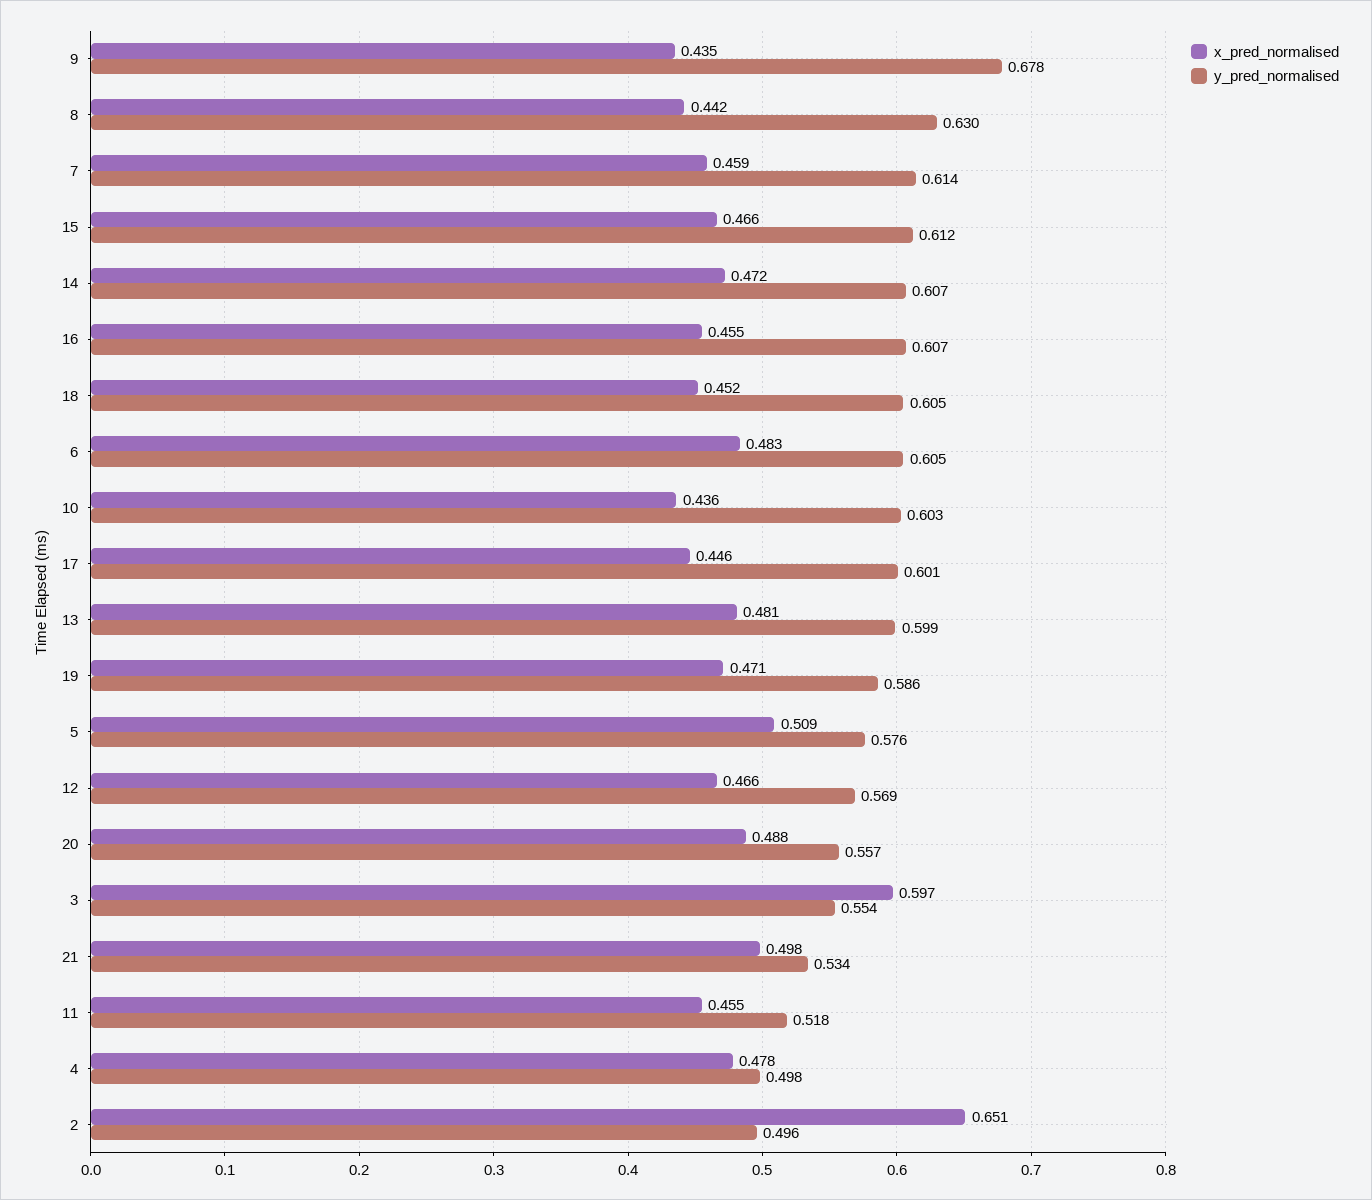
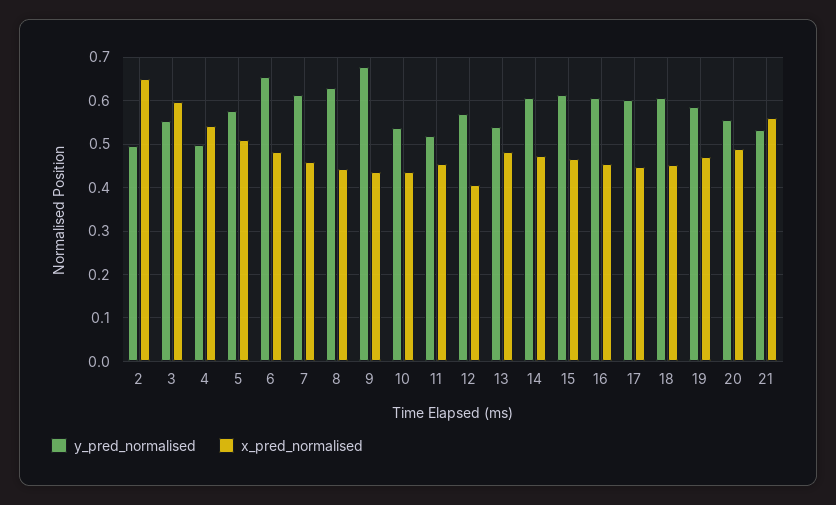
y_pred_normalised, 6: 0.605 -> 0.66
y_pred_normalised, 10: 0.603 -> 0.54
y_pred_normalised, 13: 0.599 -> 0.54
x_pred_normalised, 12: 0.466 -> 0.4
x_pred_normalised, 21: 0.498 -> 0.56
x_pred_normalised, 4: 0.478 -> 0.54

